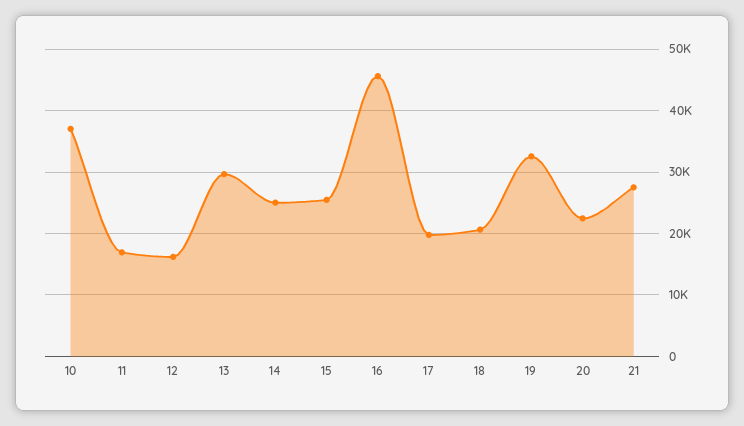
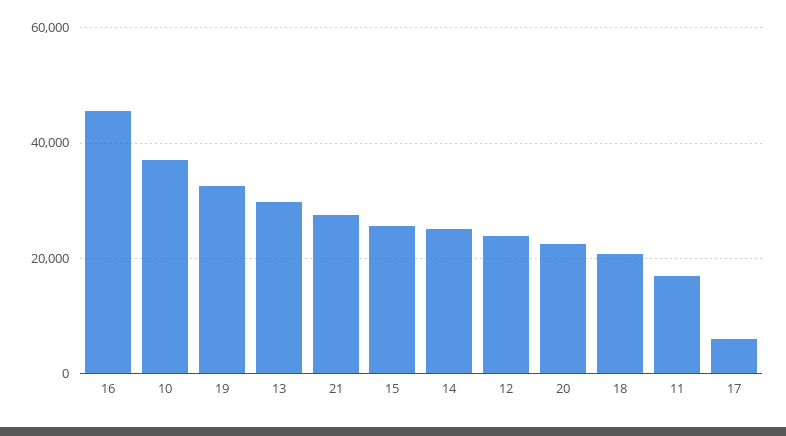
12: 16000 -> 24000
17: 20000 -> 6000

